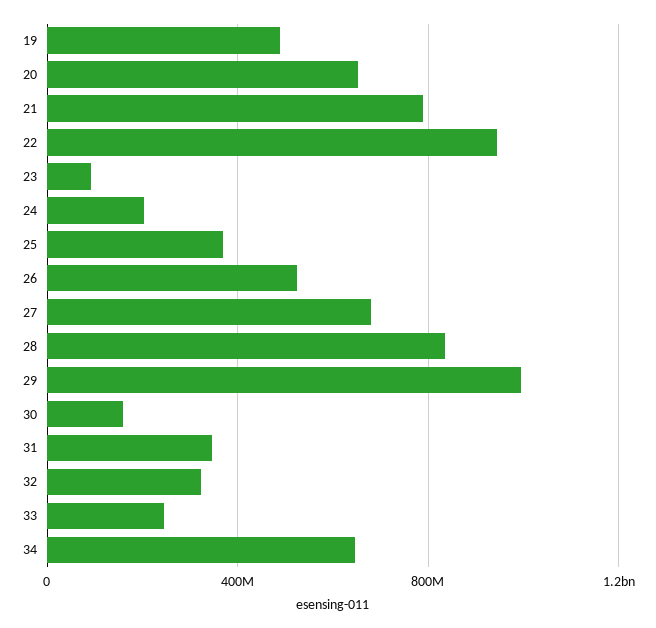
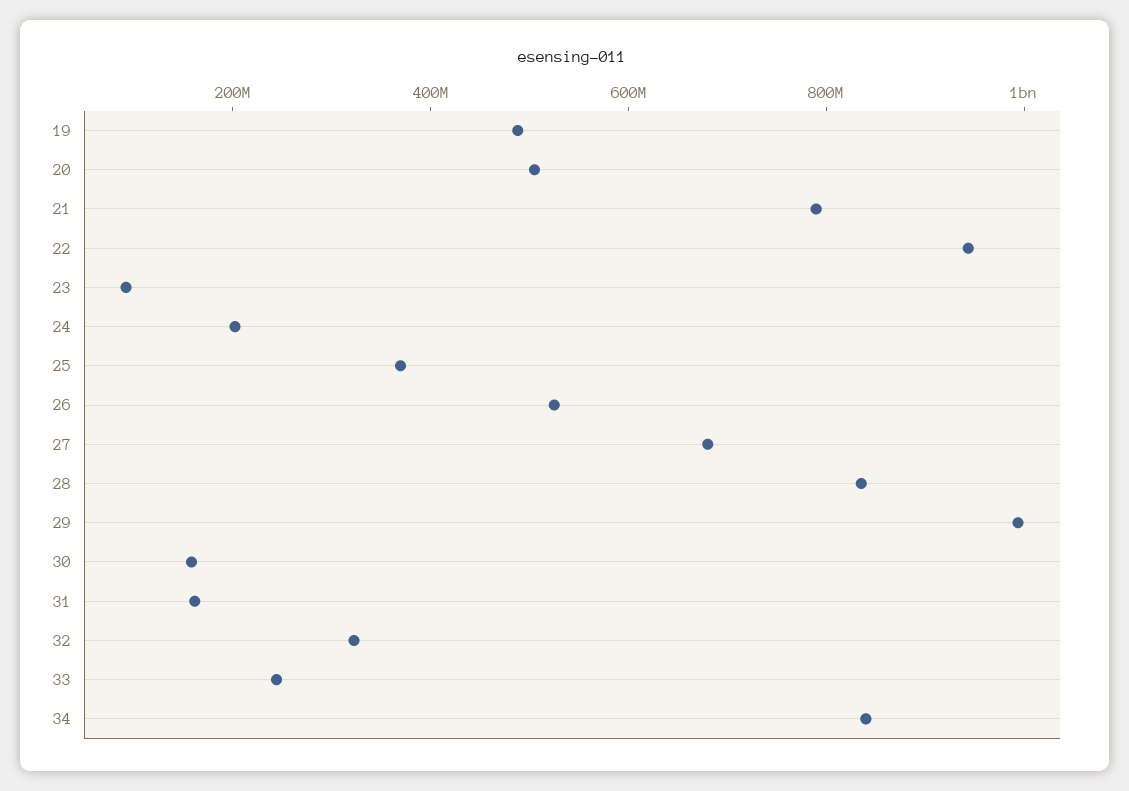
20: 650000000 -> 500000000
31: 350000000 -> 150000000
34: 650000000 -> 850000000

